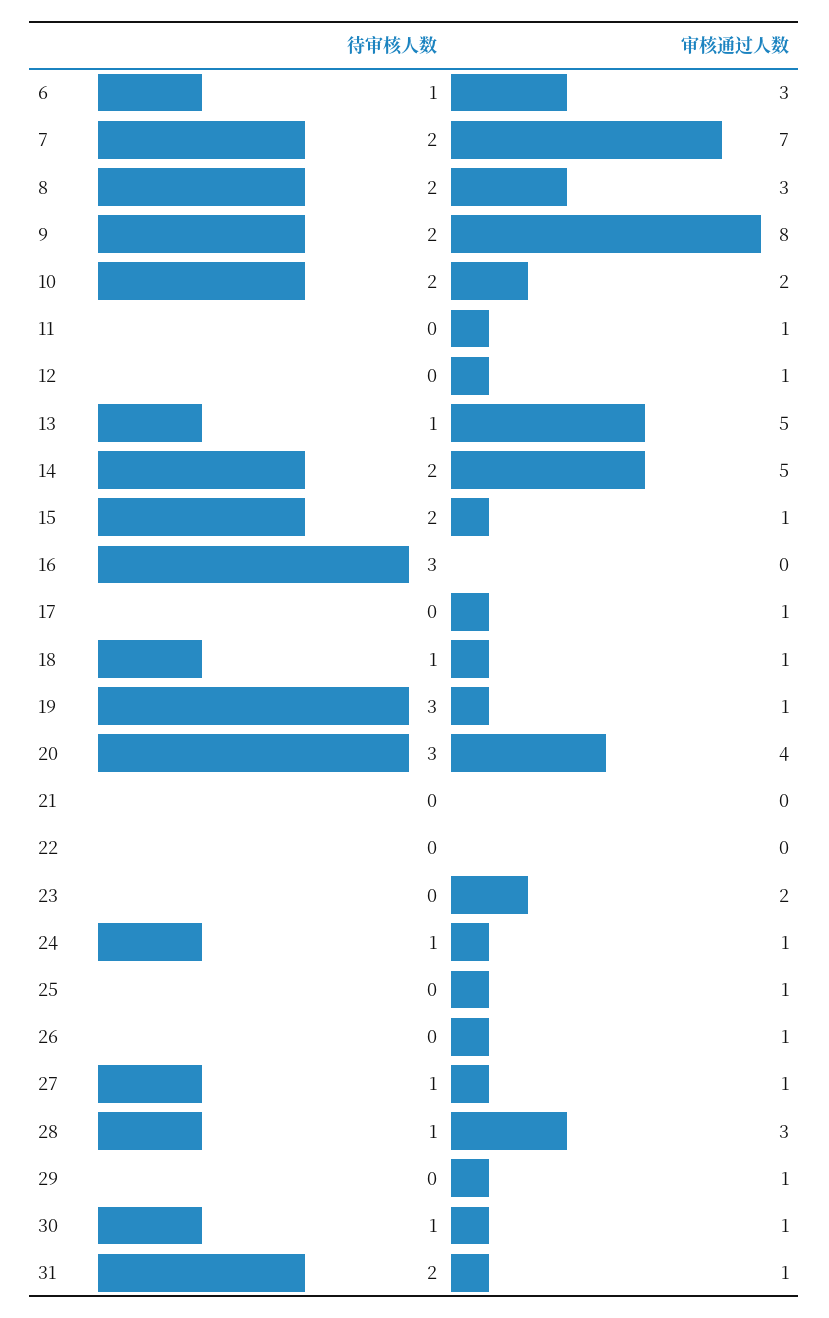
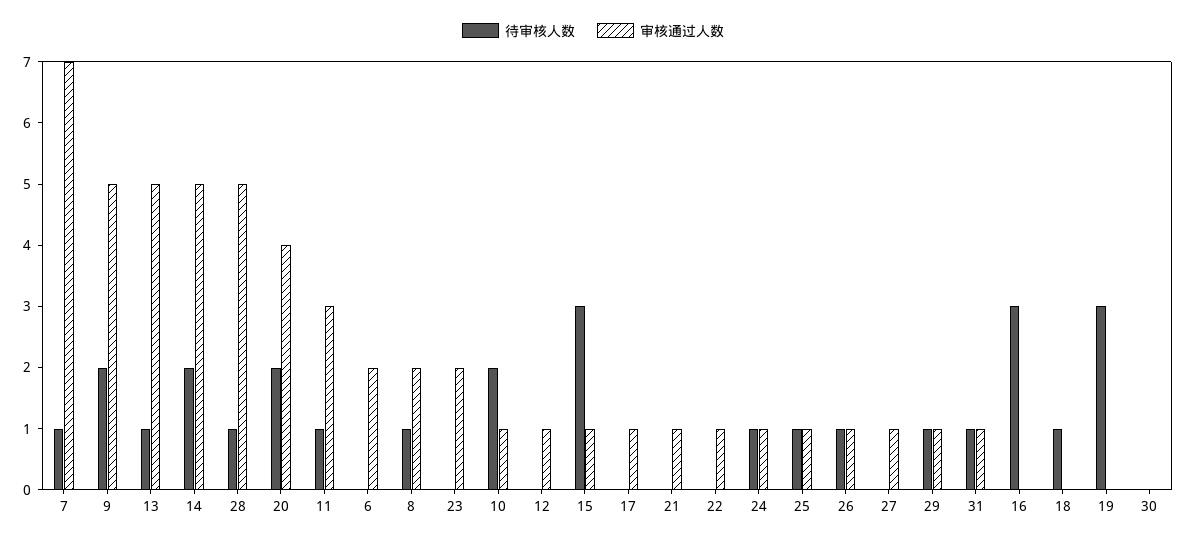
待审核人数, 6: 1 -> 0
审核通过人数, 6: 3 -> 2
待审核人数, 7: 2 -> 1
待审核人数, 8: 2 -> 1
审核通过人数, 8: 3 -> 2
审核通过人数, 9: 8 -> 5
审核通过人数, 10: 2 -> 1
待审核人数, 11: 0 -> 1
审核通过人数, 11: 1 -> 3
待审核人数, 15: 2 -> 3
审核通过人数, 18: 1 -> 0
审核通过人数, 19: 1 -> 0
待审核人数, 20: 3 -> 2
审核通过人数, 21: 0 -> 1
审核通过人数, 22: 0 -> 1
待审核人数, 25: 0 -> 1
待审核人数, 26: 0 -> 1
待审核人数, 27: 1 -> 0
审核通过人数, 28: 3 -> 5
待审核人数, 29: 0 -> 1
待审核人数, 30: 1 -> 0
审核通过人数, 30: 1 -> 0
待审核人数, 31: 2 -> 1

